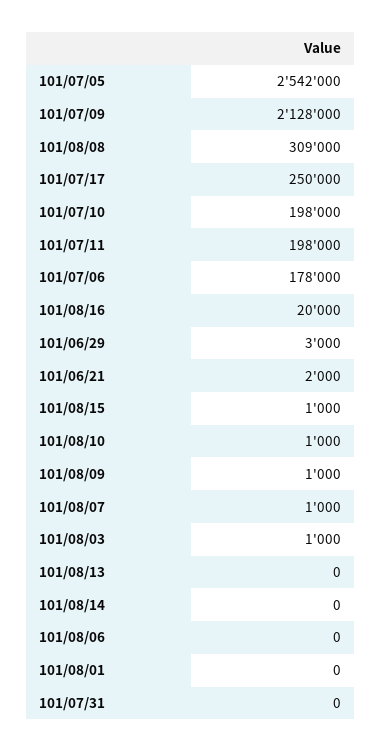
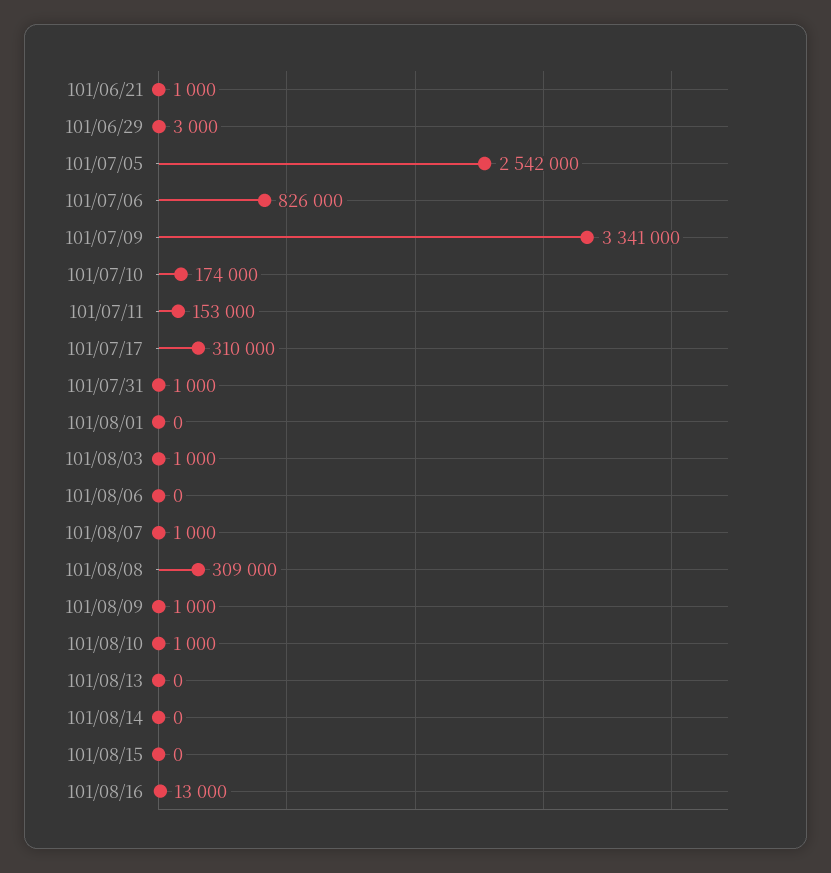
101/07/09: 2128000 -> 3341000
101/07/17: 250000 -> 310000
101/07/10: 198000 -> 174000
101/07/11: 198000 -> 153000
101/07/06: 178000 -> 826000
101/08/16: 20000 -> 13000
101/06/21: 2000 -> 1000
101/08/15: 1000 -> 0
101/07/31: 0 -> 1000

